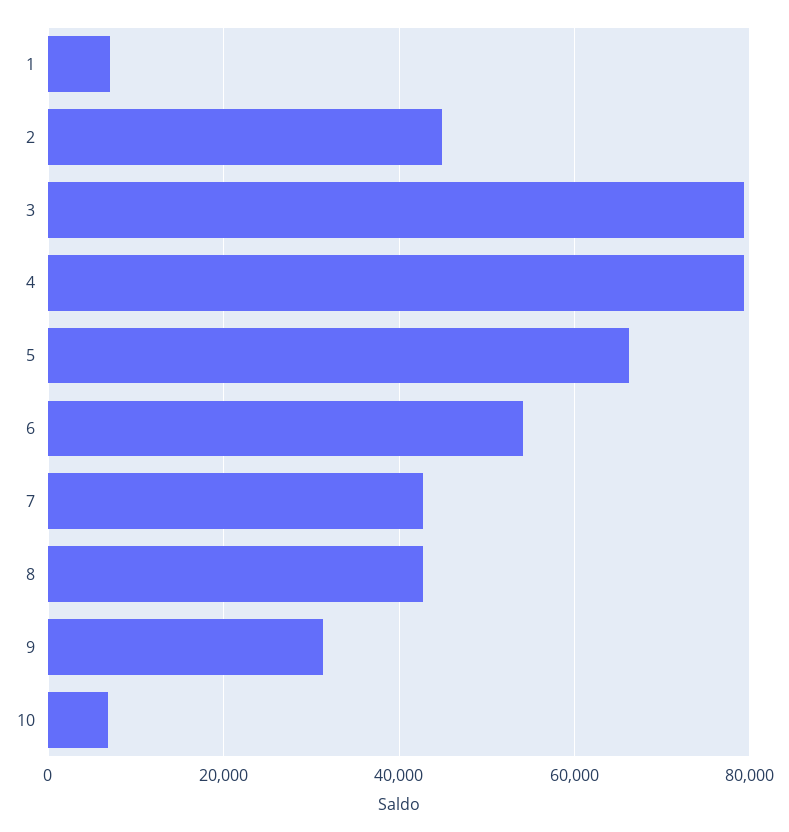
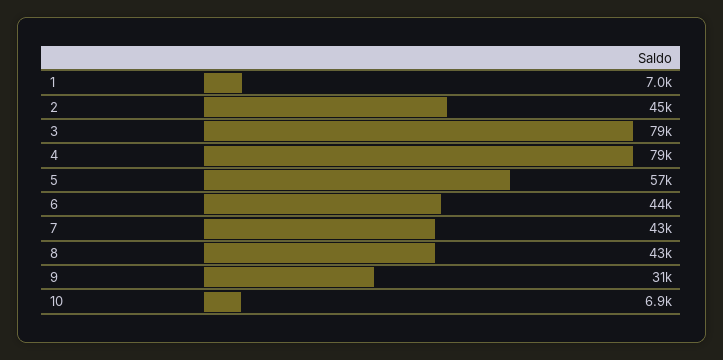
5: 66000 -> 57000
6: 54000 -> 44000

